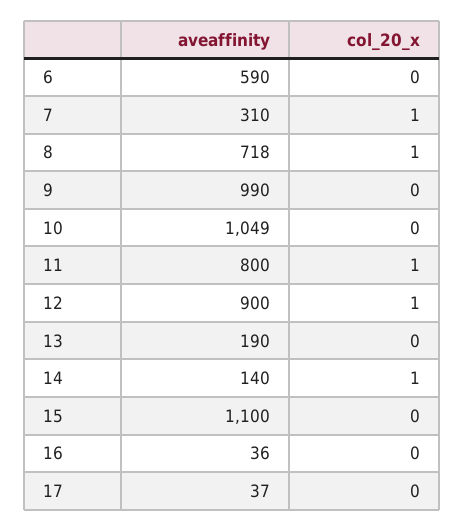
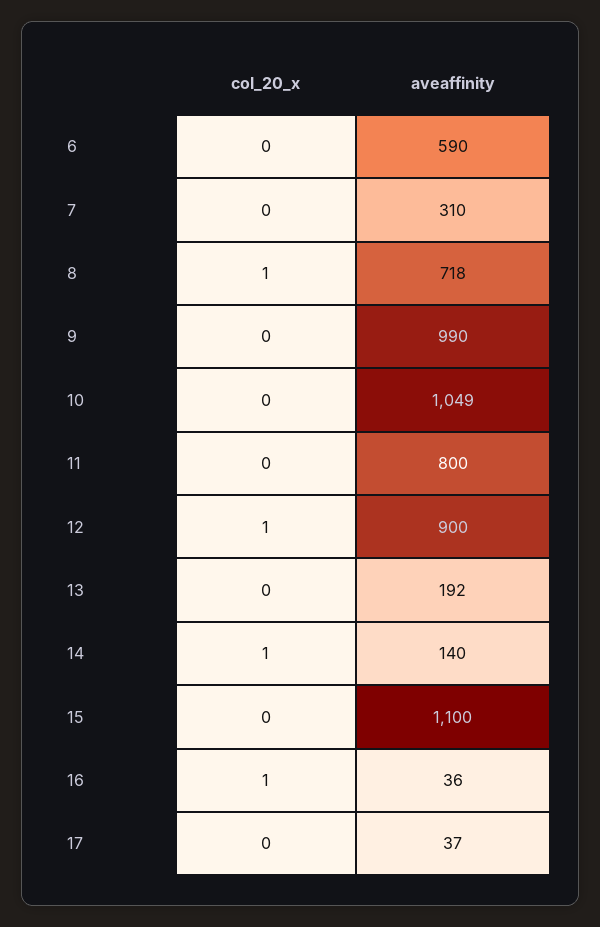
col_20_x, 7: 1 -> 0
col_20_x, 11: 1 -> 0
aveaffinity, 13: 190 -> 192
col_20_x, 16: 0 -> 1

